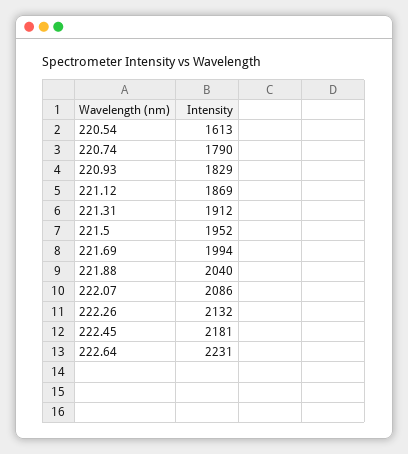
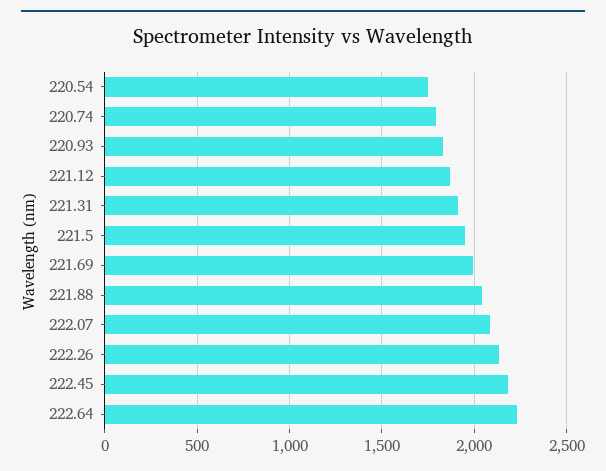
220.54: 1613 -> 1750

